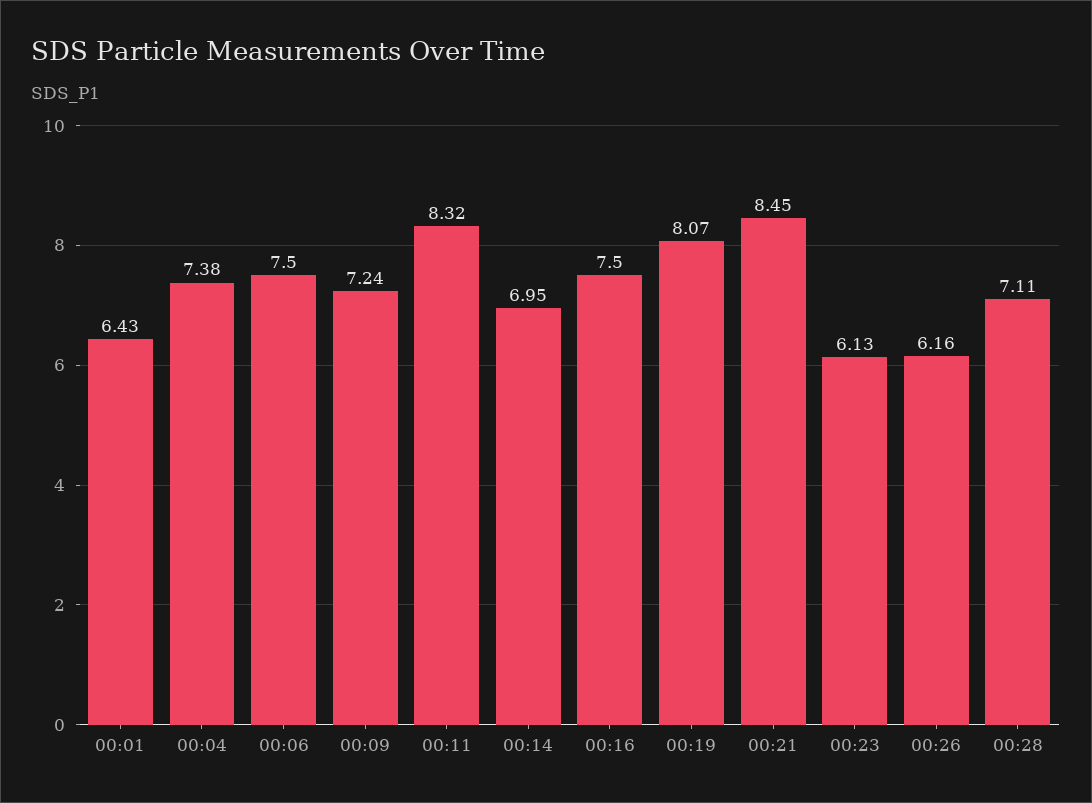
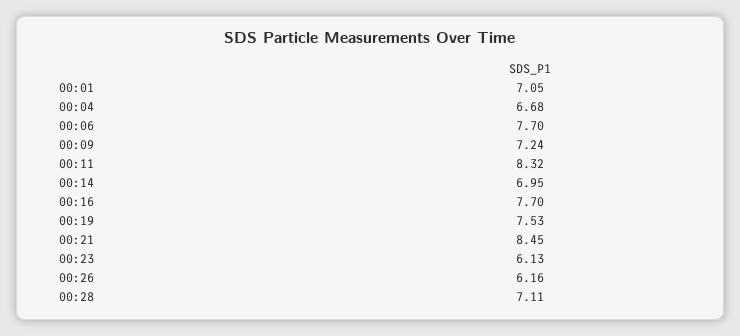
00:01: 6.43 -> 7.05
00:04: 7.38 -> 6.68
00:06: 7.5 -> 7.7
00:16: 7.5 -> 7.7
00:19: 8.07 -> 7.53

